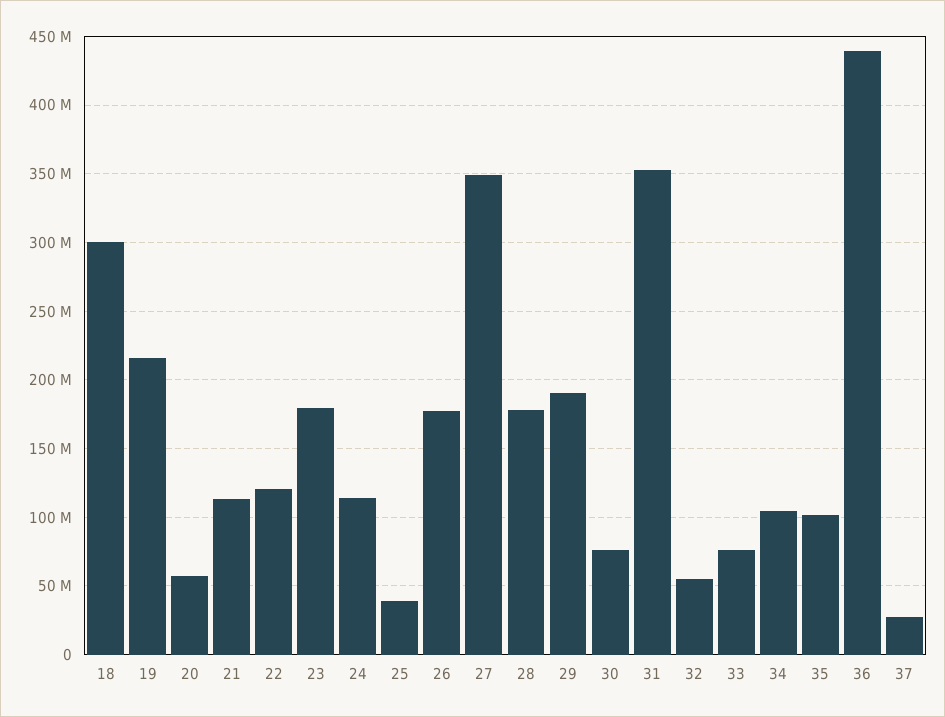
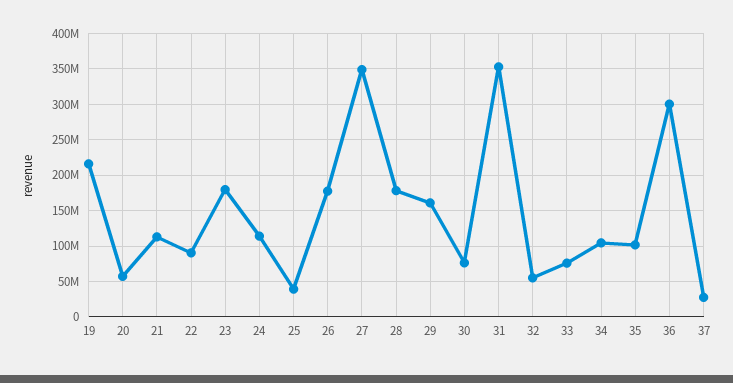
18: 300000000 -> none
22: 120000000 -> 90000000
29: 190000000 -> 160000000
36: 440000000 -> 300000000

